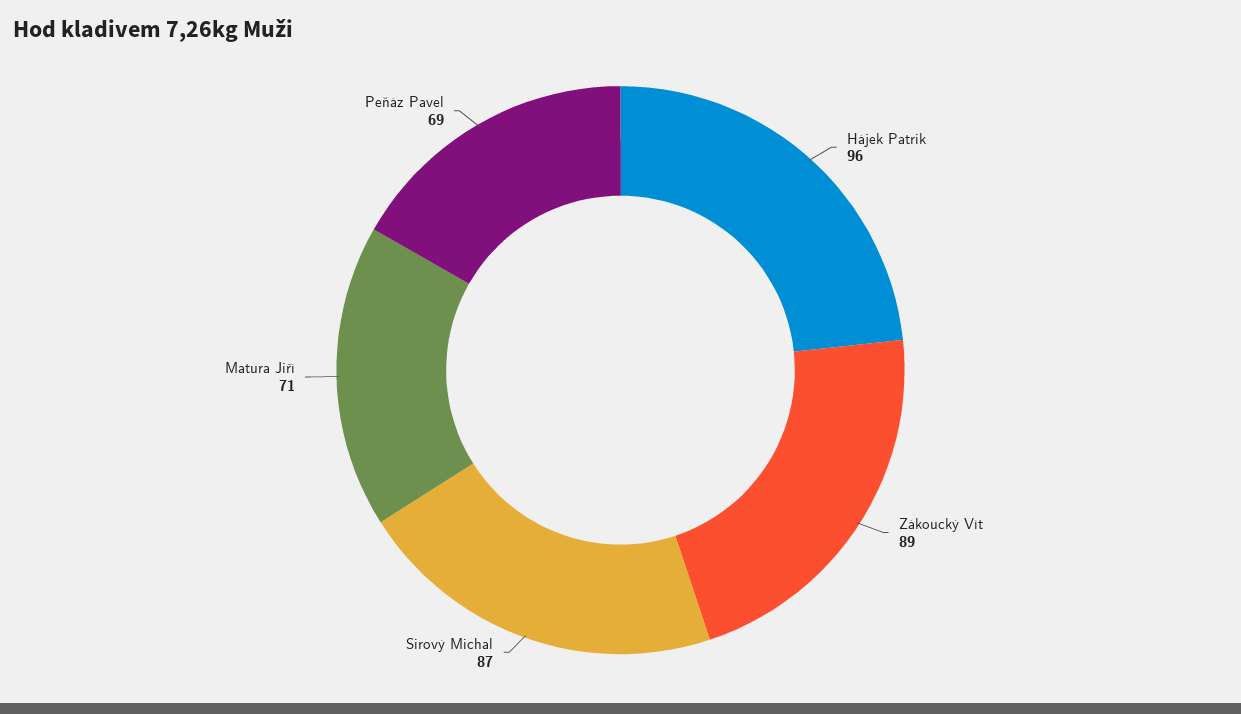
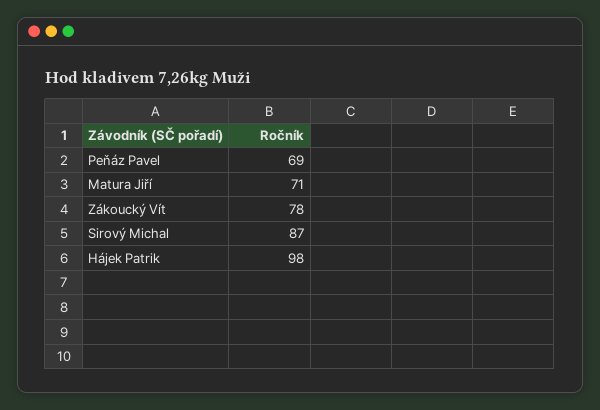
Hájek Patrik: 96 -> 98
Zákoucký Vít: 89 -> 78

